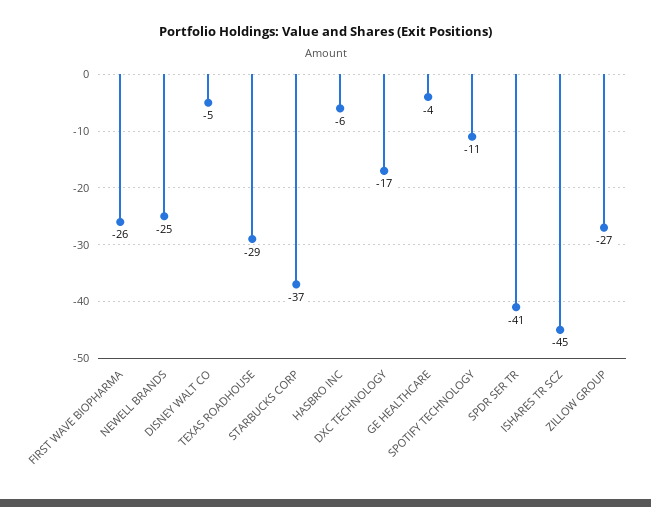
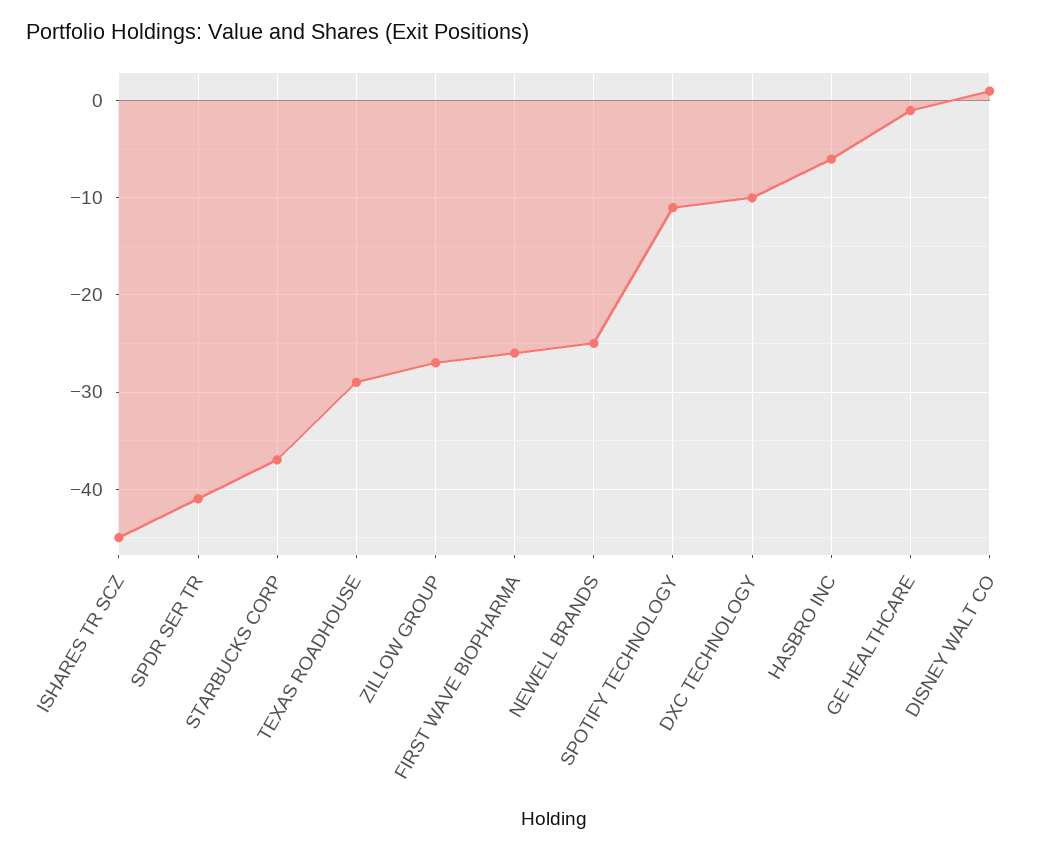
DISNEY WALT CO: -5 -> 1
DXC TECHNOLOGY: -17 -> -10
GE HEALTHCARE: -4 -> -1

